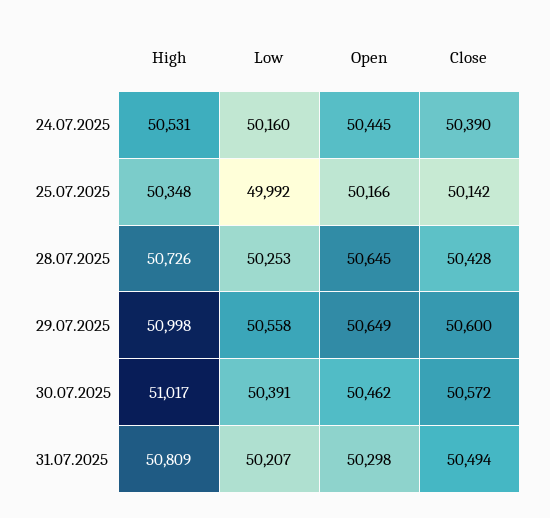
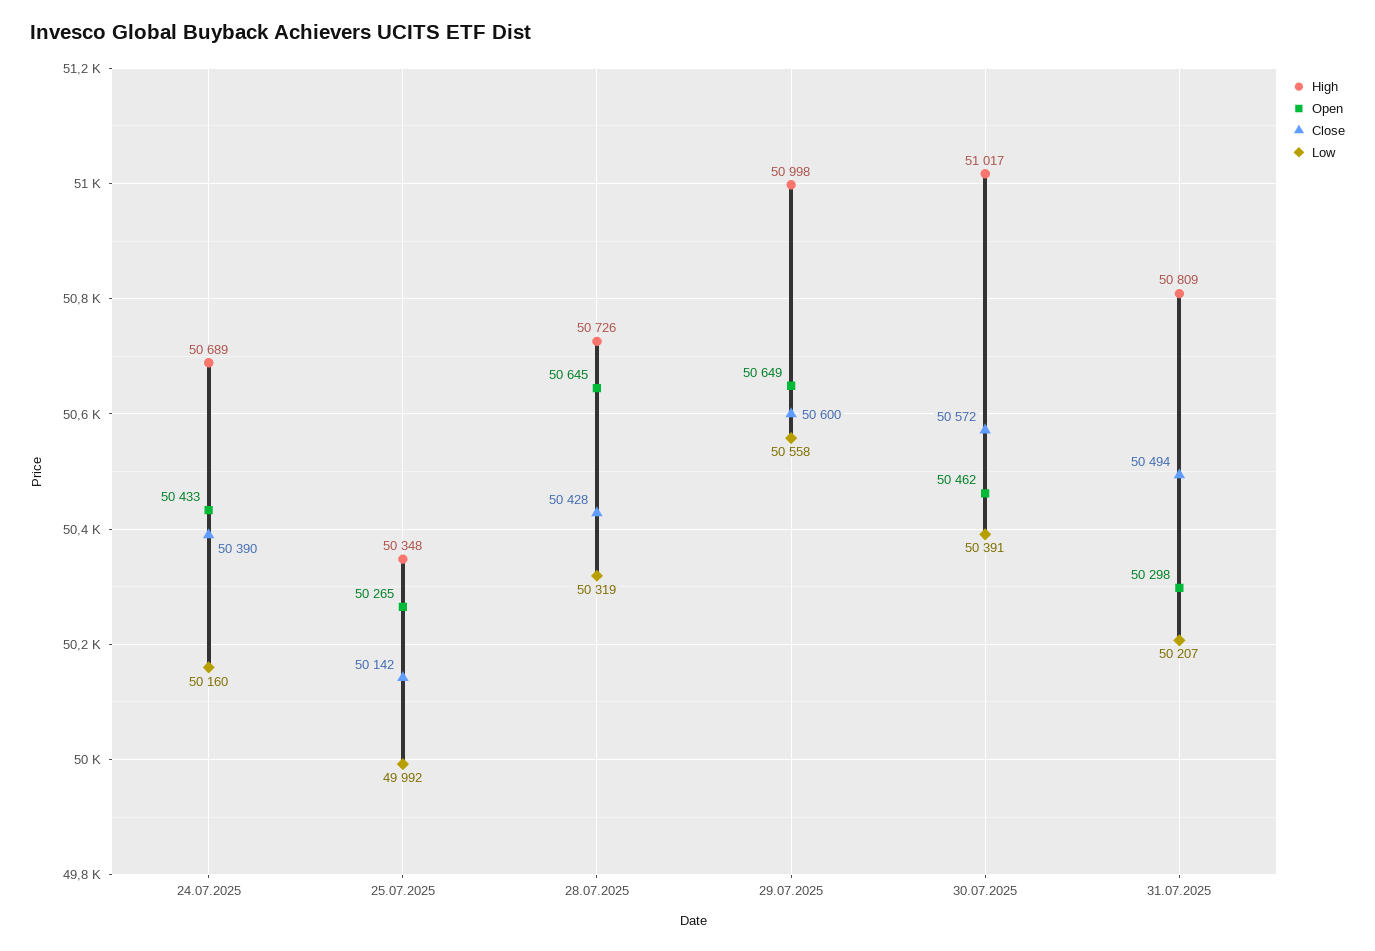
High, 24.07.2025: 50531 -> 50689
Open, 24.07.2025: 50445 -> 50433
Open, 25.07.2025: 50166 -> 50265
Low, 28.07.2025: 50253 -> 50319

